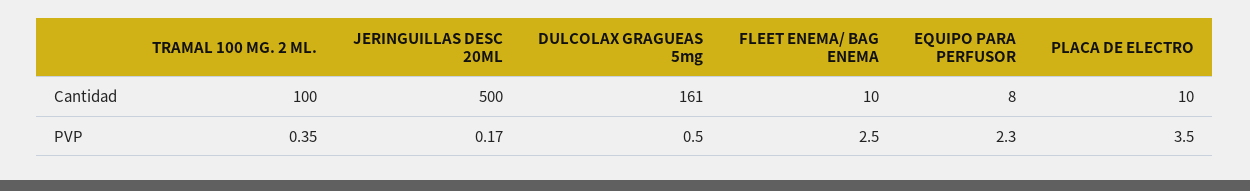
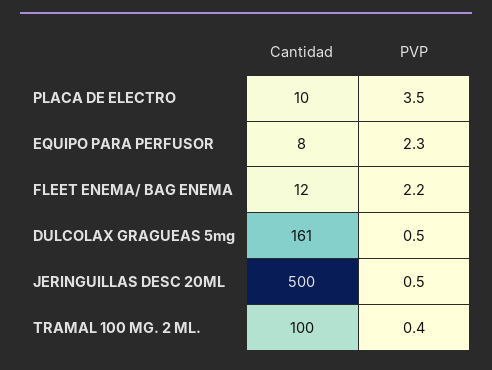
FLEET ENEMA/ BAG ENEMA, Cantidad: 10 -> 12
JERINGUILLAS DESC 20ML, PVP: 0.17 -> 0.5
FLEET ENEMA/ BAG ENEMA, PVP: 2.5 -> 2.2

